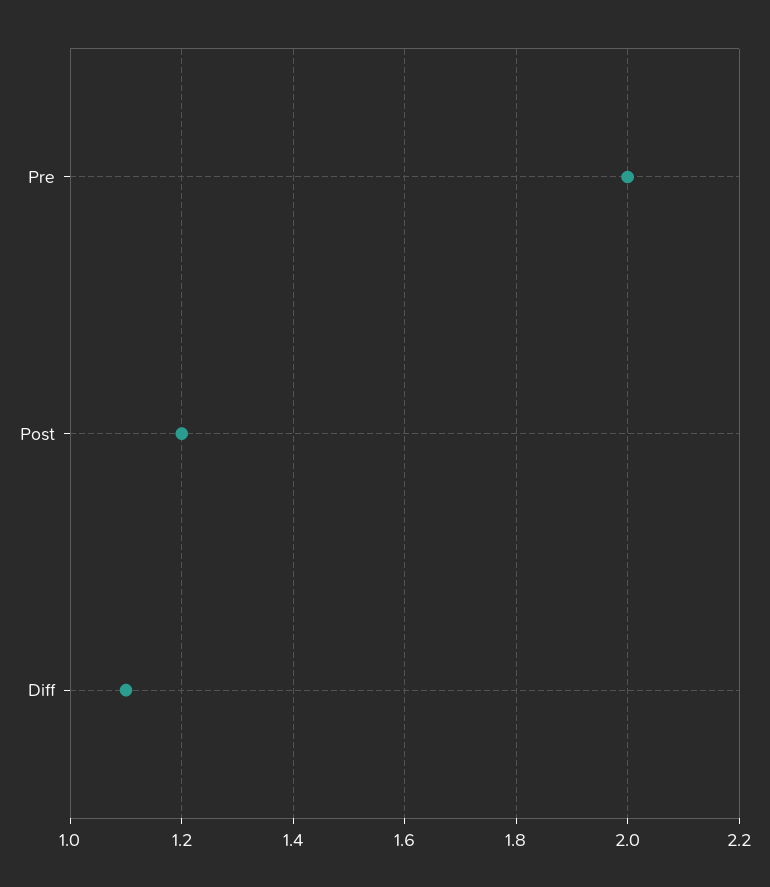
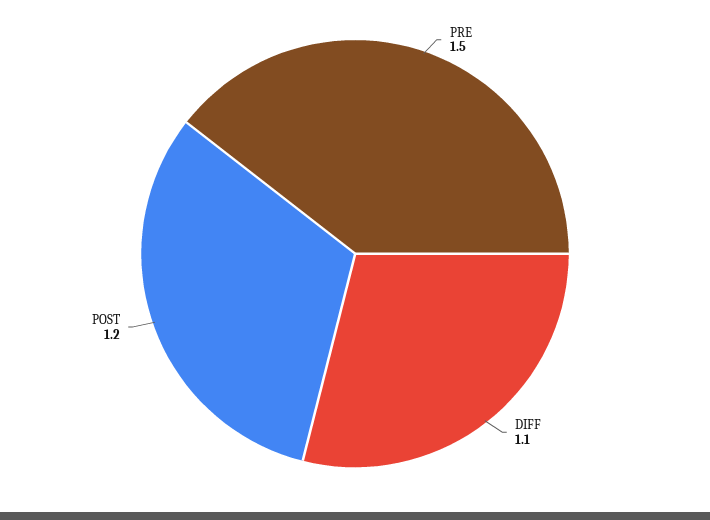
Pre: 2 -> 1.5

